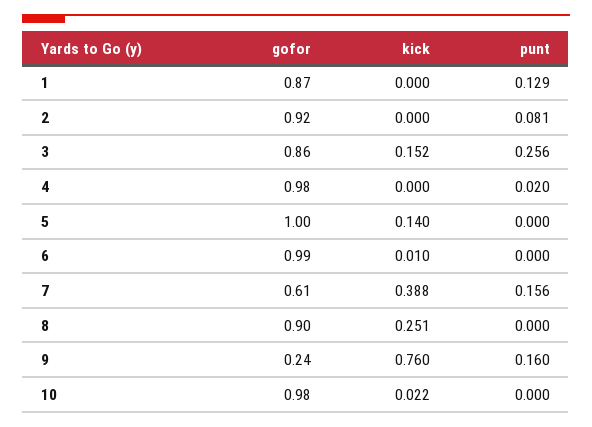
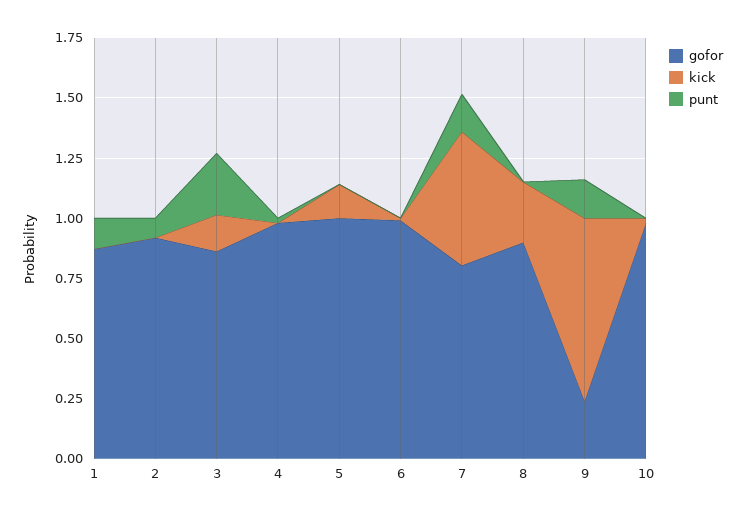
gofor, 7: 0.61 -> 0.8
kick, 7: 0.388 -> 0.55

